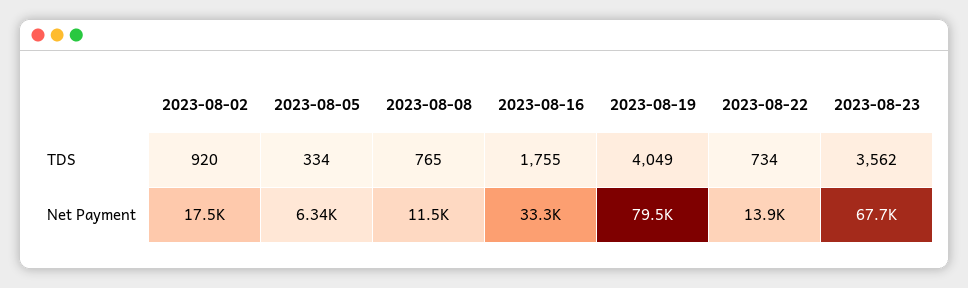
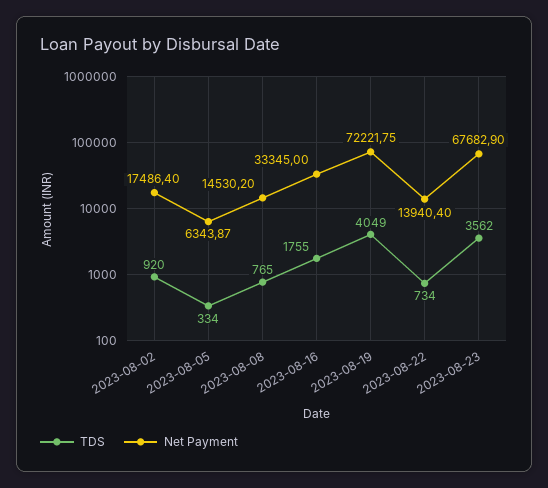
Net Payment, 2023-08-08: 11500 -> 14530.2
Net Payment, 2023-08-19: 79500 -> 72221.75

